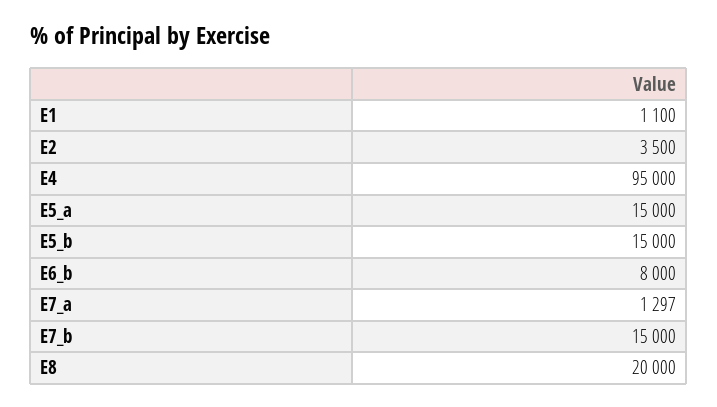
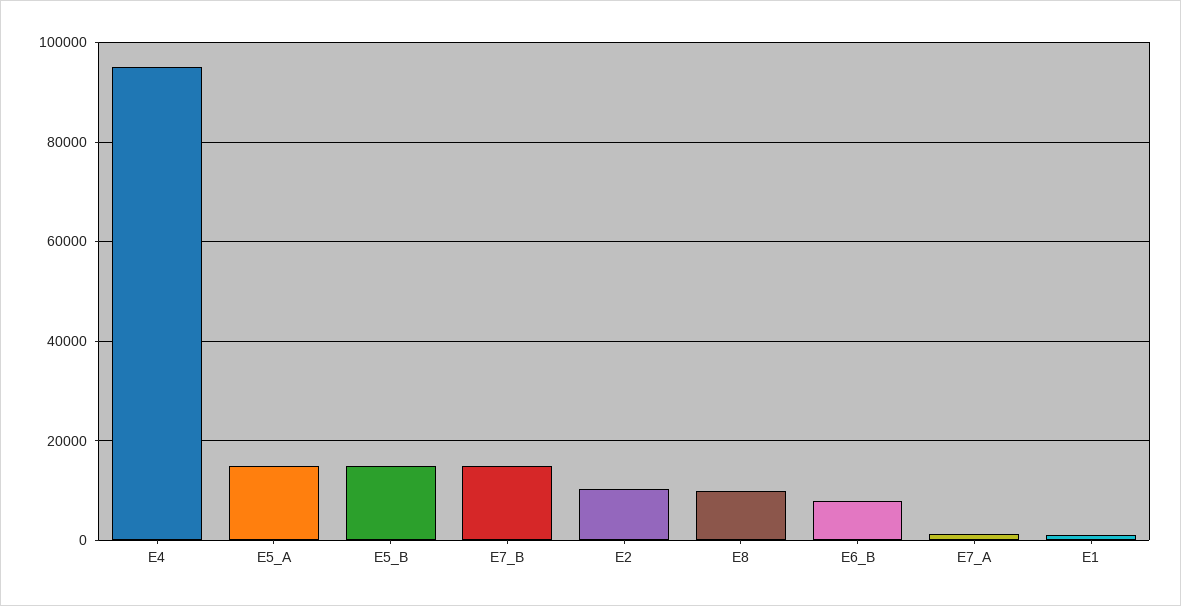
E2: 3500 -> 10000
E8: 20000 -> 10000

